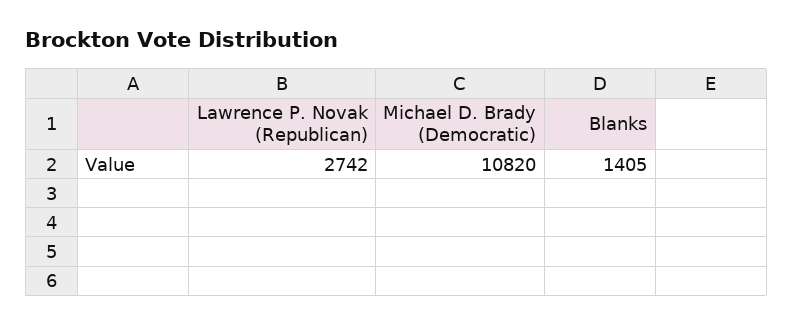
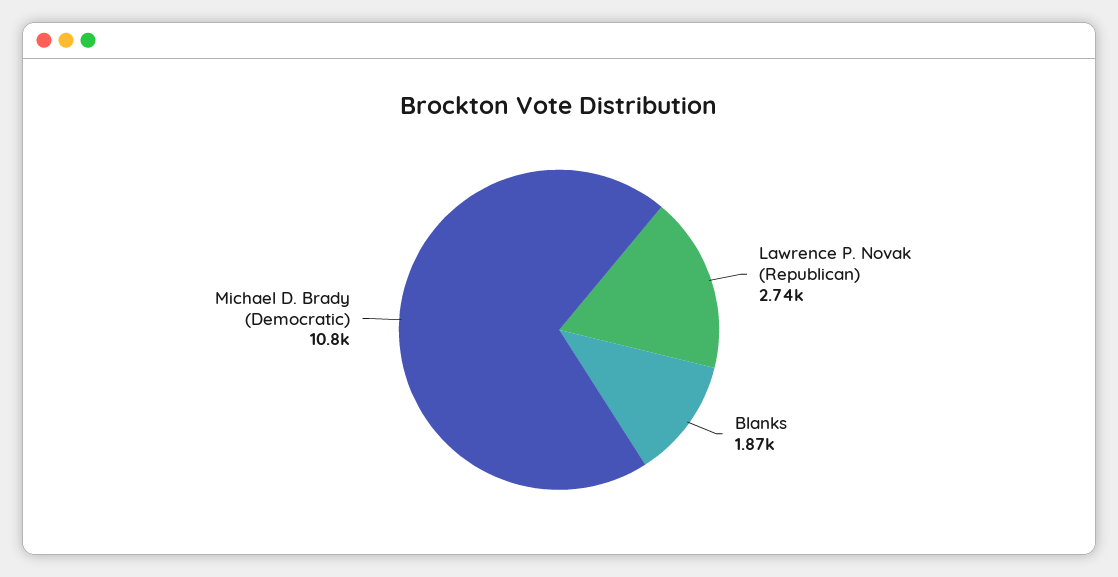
Blanks: 1405 -> 1870

